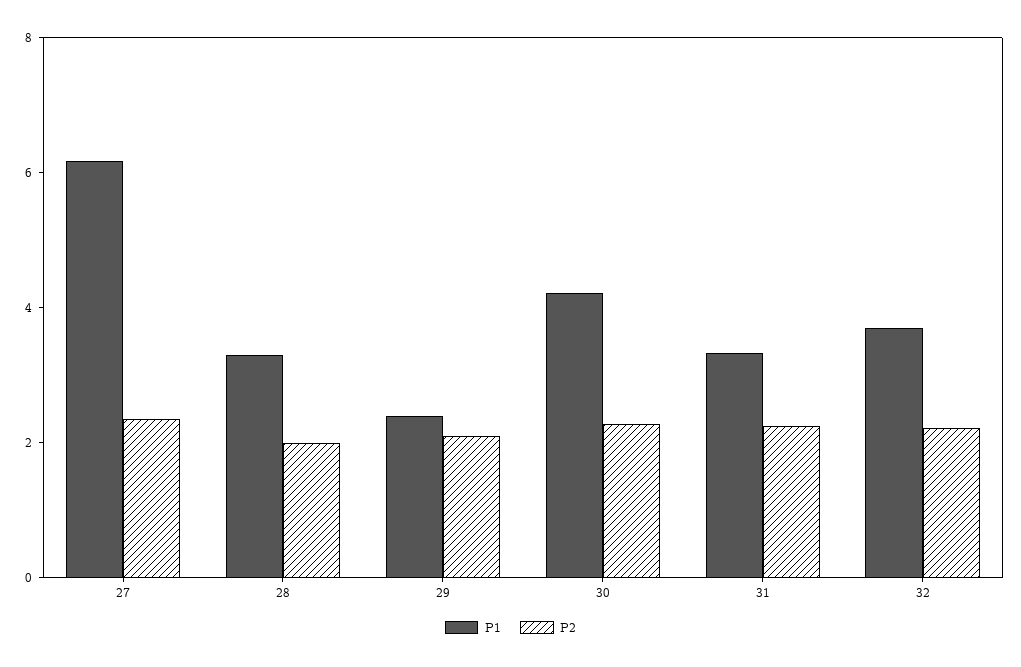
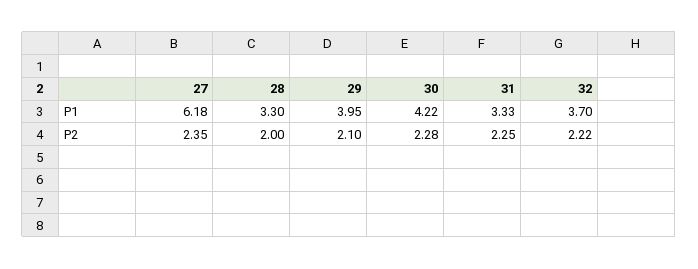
P1, 29: 2.5 -> 3.95

